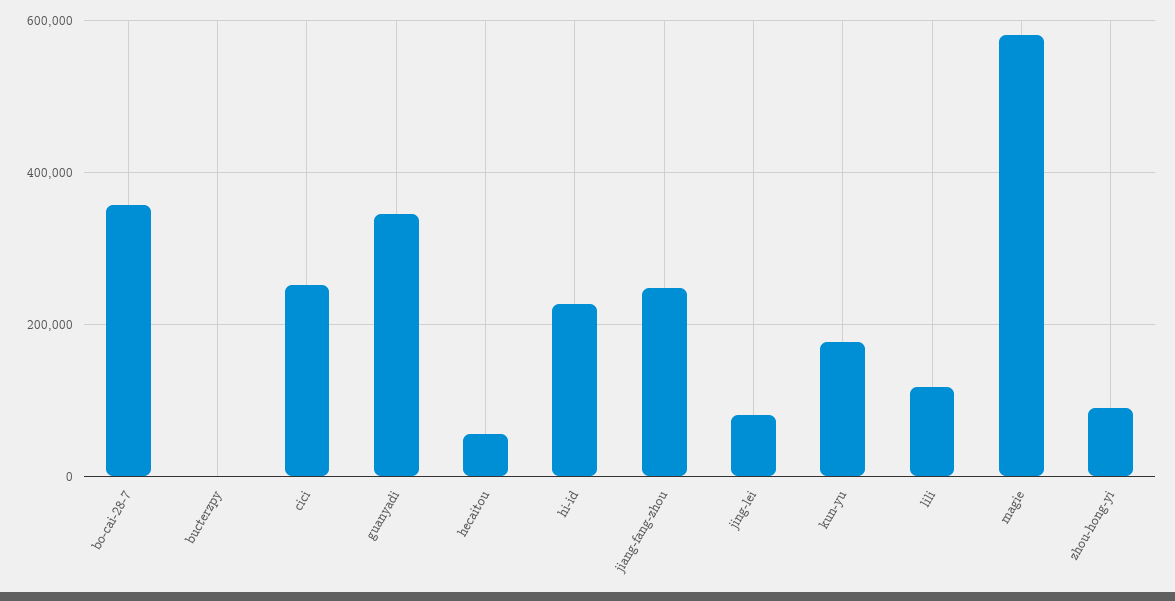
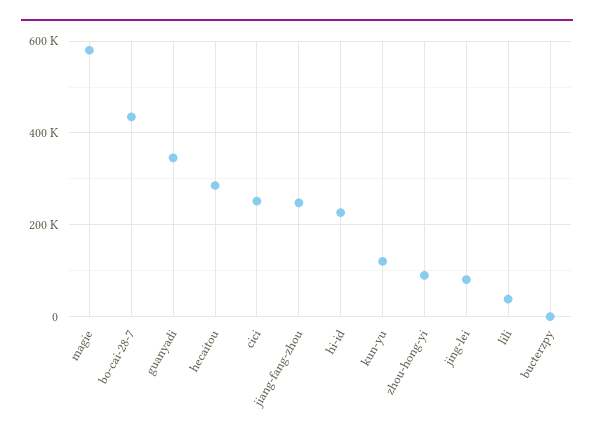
bo-cai-28-7: 360000 -> 440000
hecaitou: 60000 -> 280000
kun-yu: 180000 -> 120000
lili: 120000 -> 40000

